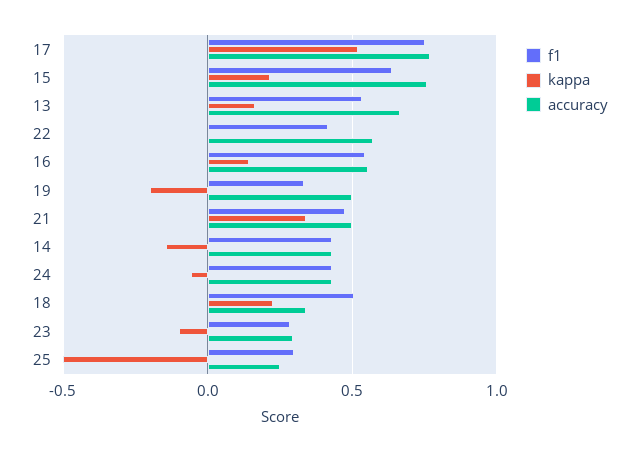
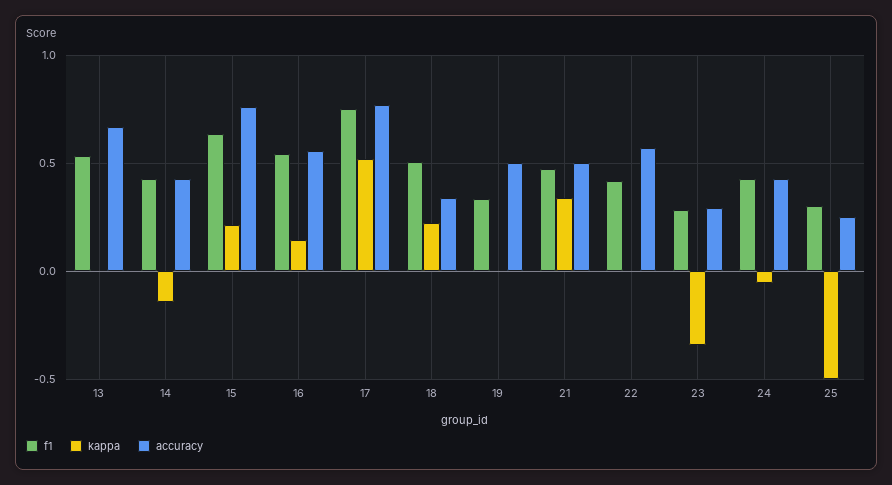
kappa, 13: 0.15 -> 0
kappa, 19: -0.2 -> 0
kappa, 23: -0.1 -> -0.35

